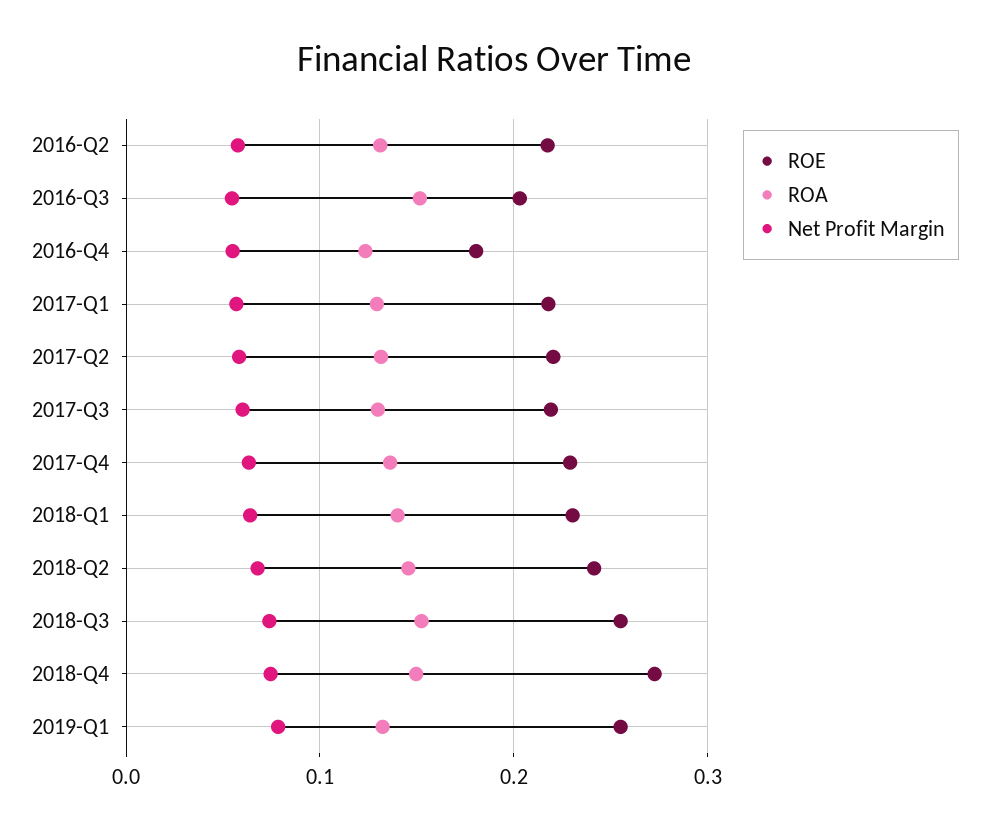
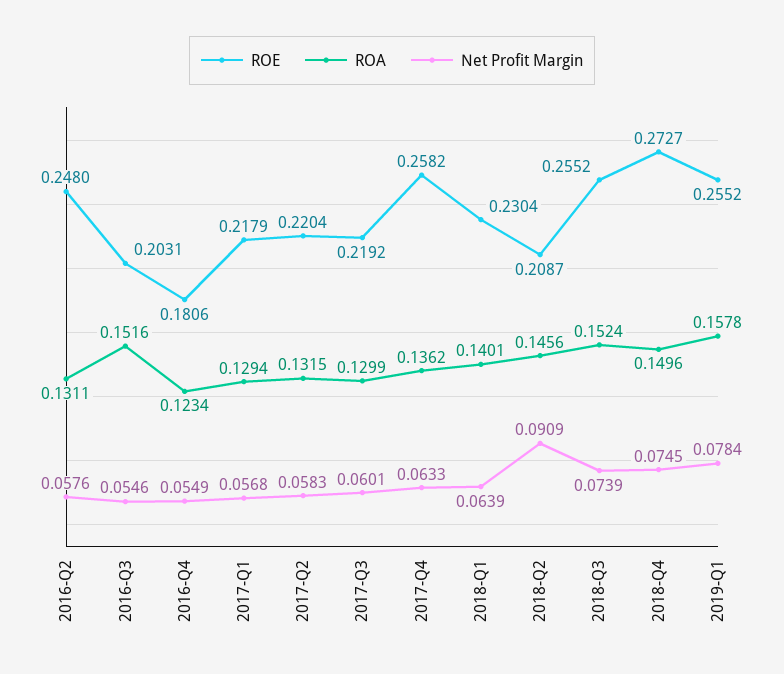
ROE, 2016-Q2: 0.22 -> 0.248
ROE, 2017-Q4: 0.23 -> 0.2582
ROE, 2018-Q2: 0.24 -> 0.2087
Net Profit Margin, 2018-Q2: 0.07 -> 0.0909
ROA, 2019-Q1: 0.13 -> 0.1578

